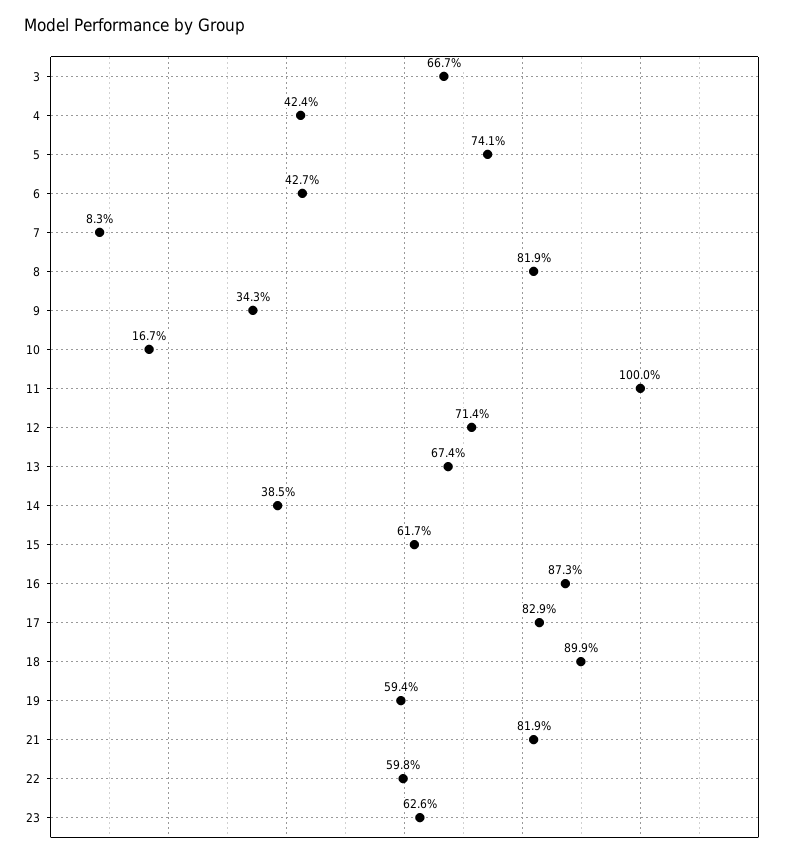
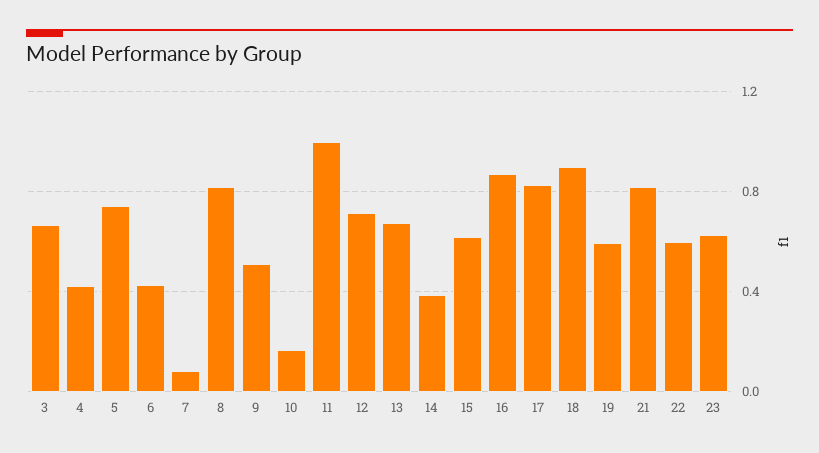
9: 0.343 -> 0.5

